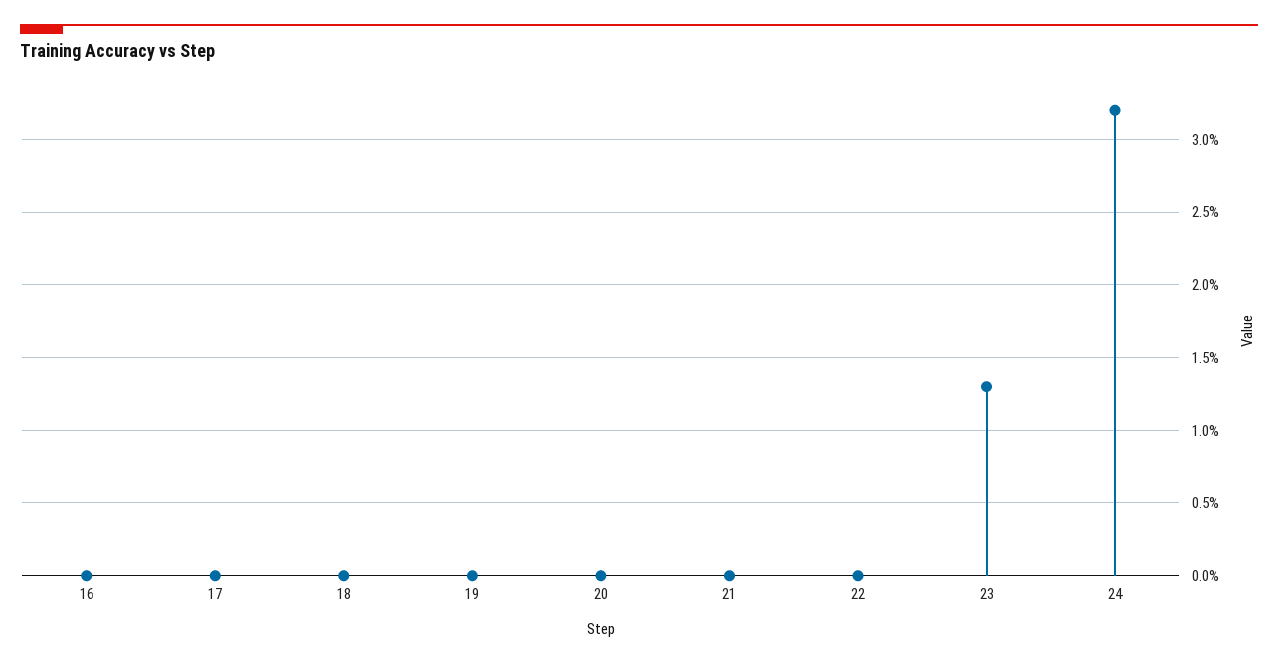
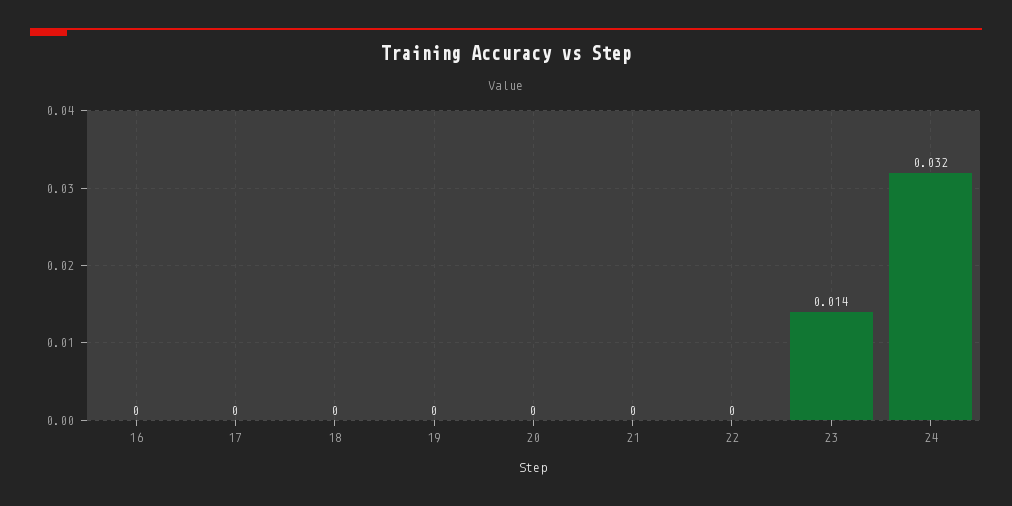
23: 0.013 -> 0.014

